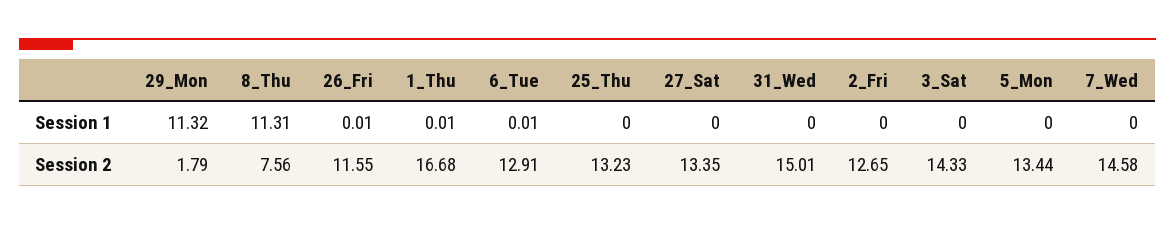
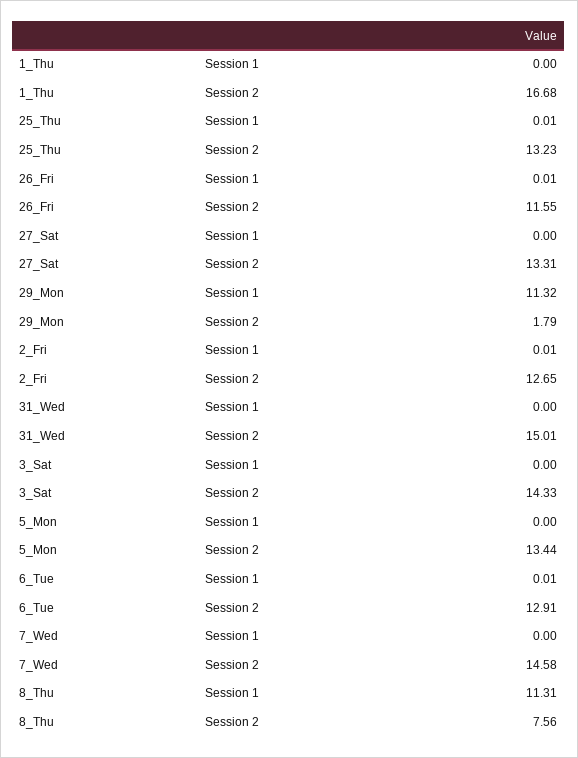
1_Thu, Session 1: 0.01 -> 0
25_Thu, Session 1: 0 -> 0.01
2_Fri, Session 1: 0 -> 0.01
27_Sat, Session 2: 13.35 -> 13.31

